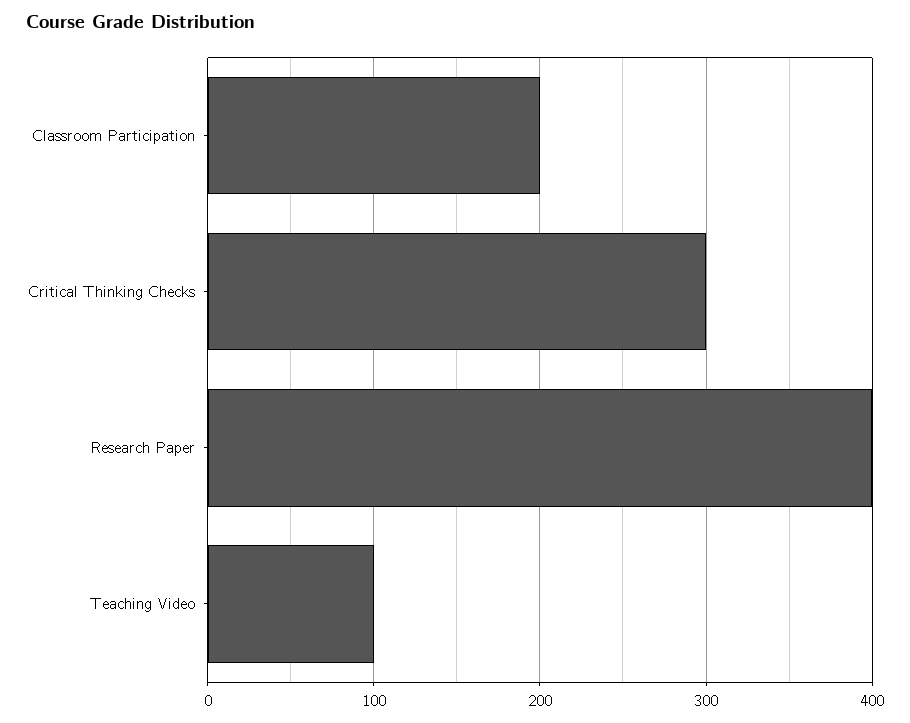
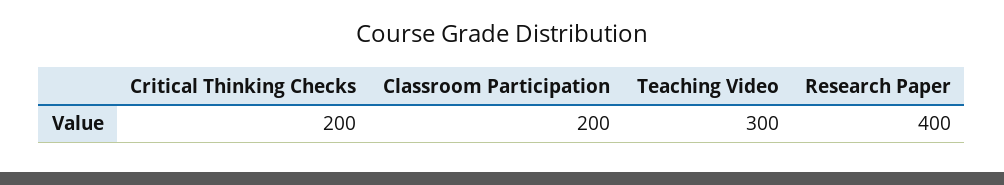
Critical Thinking Checks: 300 -> 200
Teaching Video: 100 -> 300

